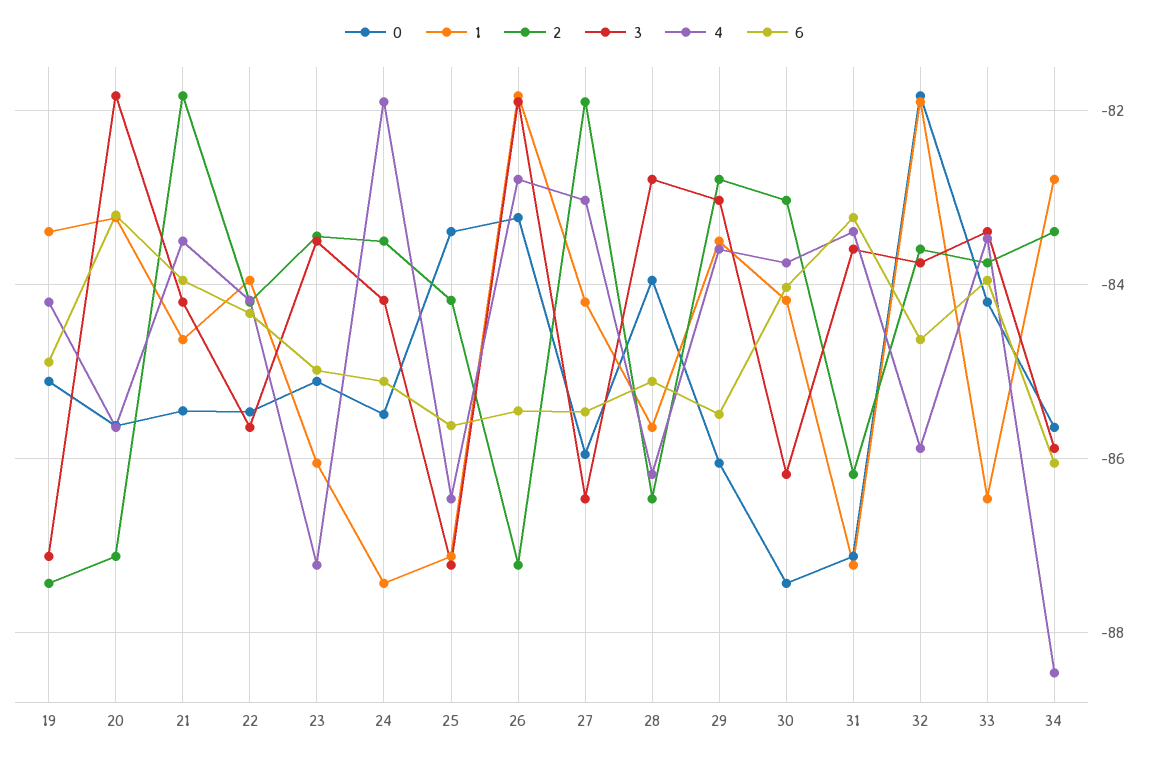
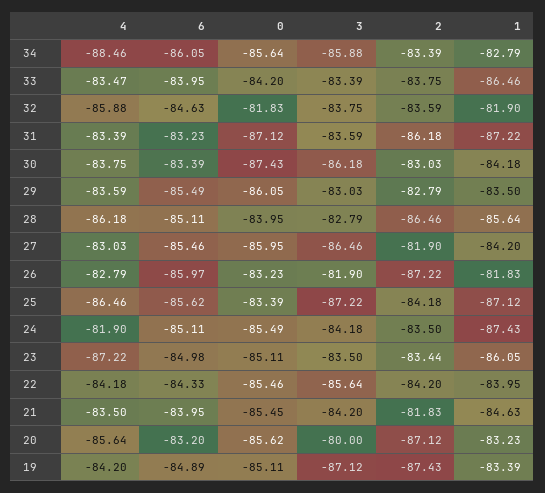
3, 20: -81.8 -> -80
6, 26: -85.4 -> -85.97
6, 30: -84 -> -83.39

